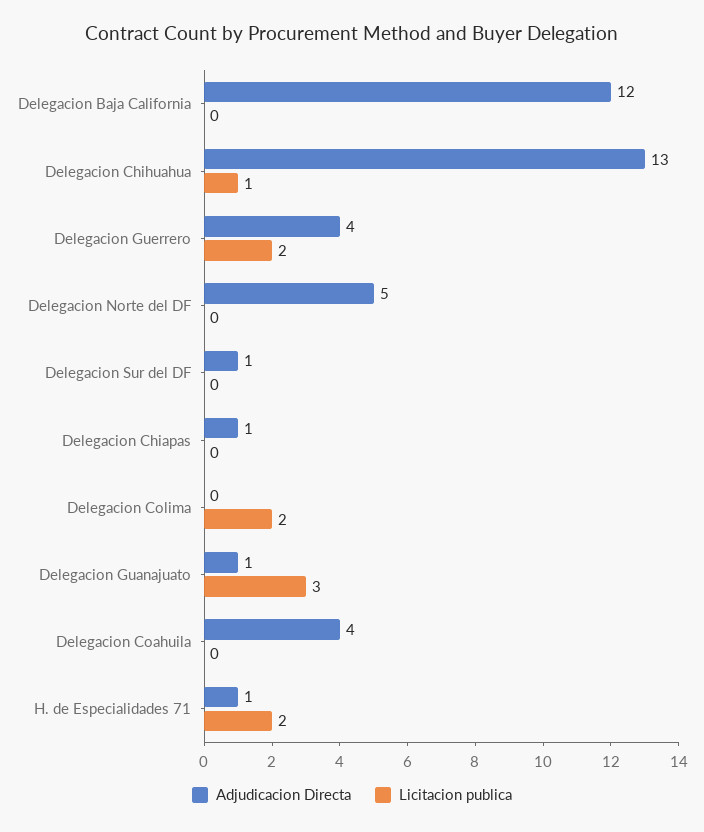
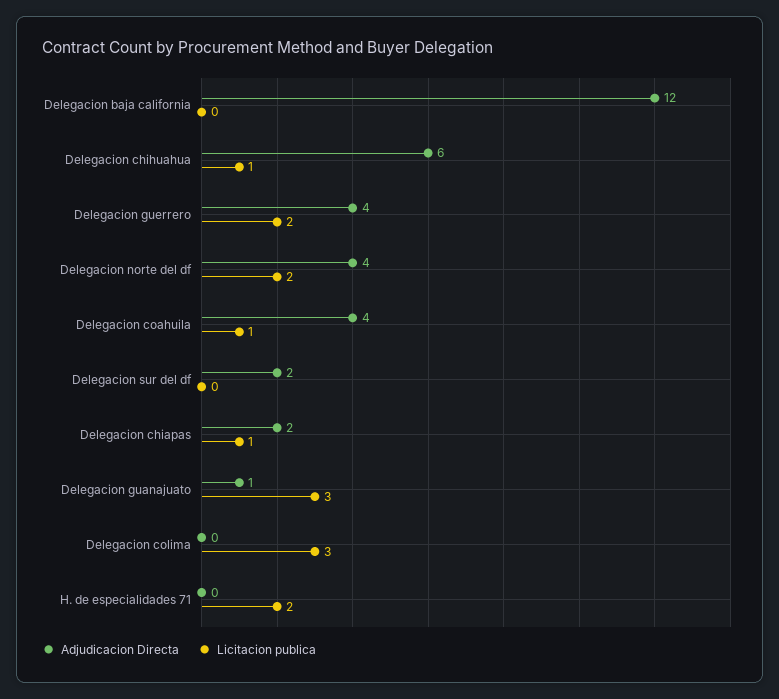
Adjudicacion Directa, Delegacion Chihuahua: 13 -> 6
Adjudicacion Directa, Delegacion Norte del DF: 5 -> 4
Licitacion publica, Delegacion Norte del DF: 0 -> 2
Adjudicacion Directa, Delegacion Sur del DF: 1 -> 2
Adjudicacion Directa, Delegacion Chiapas: 1 -> 2
Licitacion publica, Delegacion Chiapas: 0 -> 1
Licitacion publica, Delegacion Colima: 2 -> 3
Licitacion publica, Delegacion Coahuila: 0 -> 1
Adjudicacion Directa, H. de Especialidades 71: 1 -> 0

